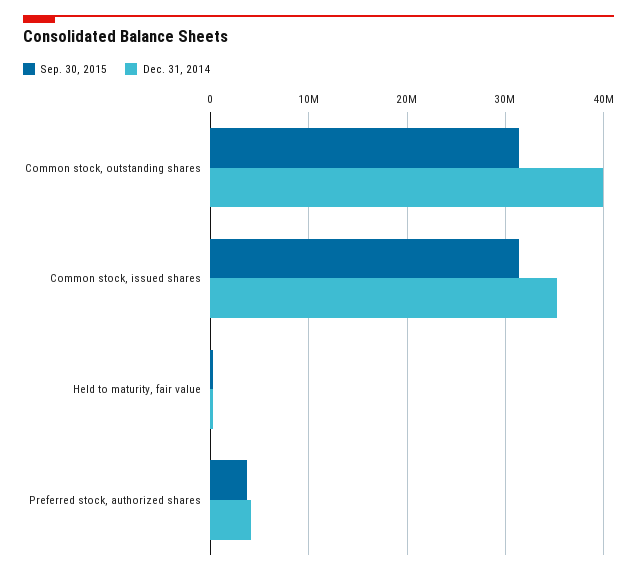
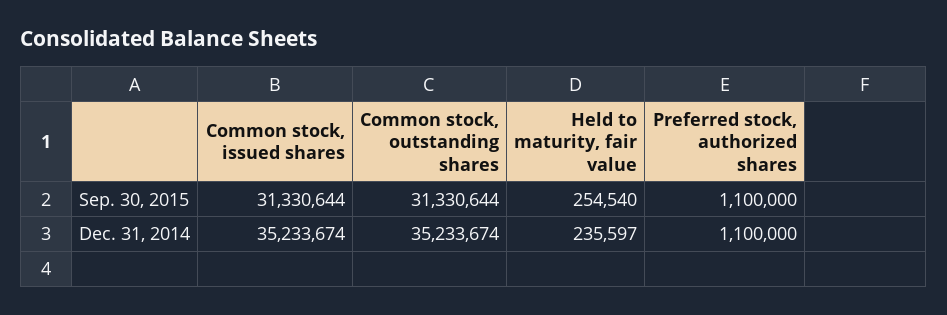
Dec. 31, 2014, Common stock, outstanding shares: 40000000 -> 35233674
Sep. 30, 2015, Preferred stock, authorized shares: 4000000 -> 1100000
Dec. 31, 2014, Preferred stock, authorized shares: 4000000 -> 1100000

